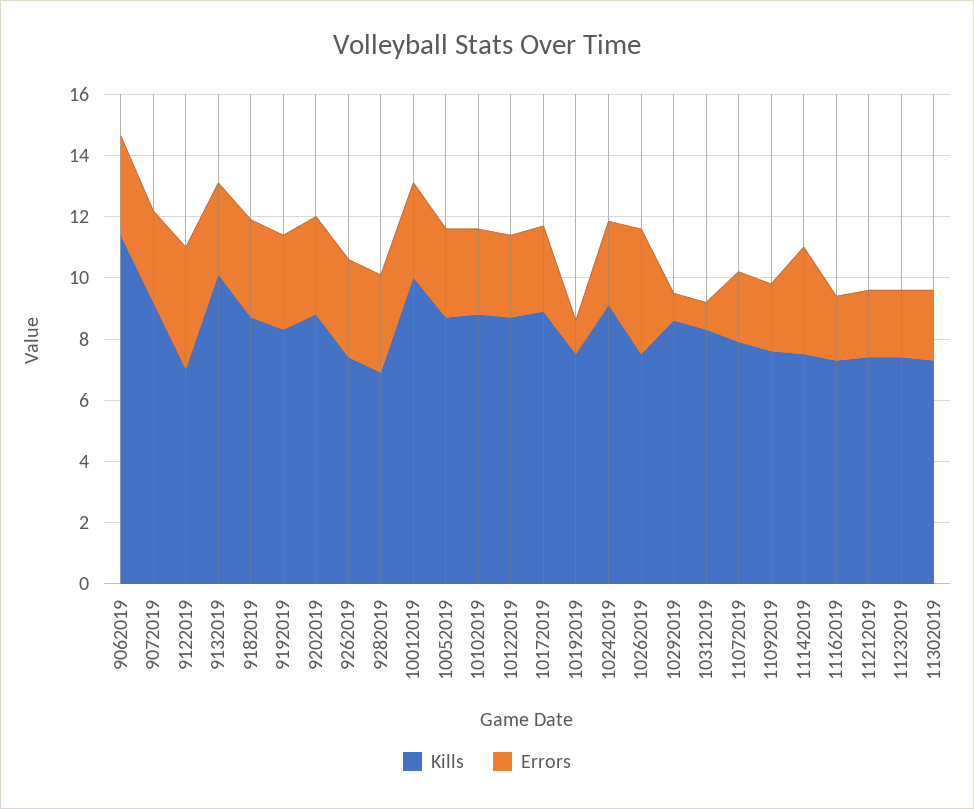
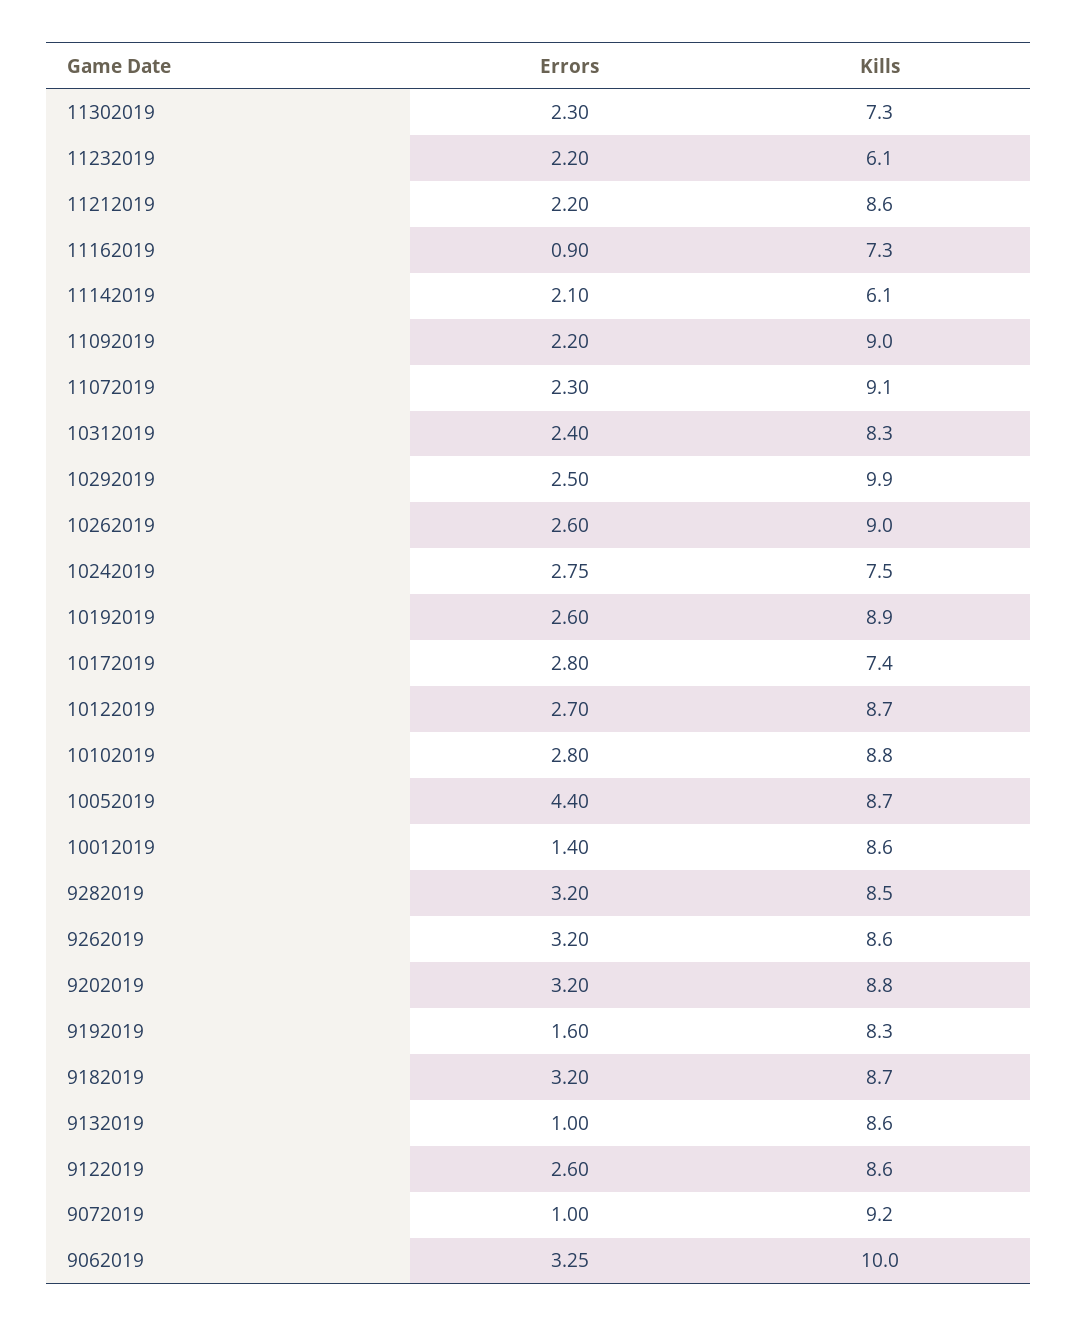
Kills, 9062019: 11.5 -> 10
Errors, 9072019: 3 -> 1
Kills, 9122019: 7 -> 8.6
Errors, 9122019: 4 -> 2.6
Kills, 9132019: 10 -> 8.6
Errors, 9132019: 3 -> 1
Errors, 9192019: 3 -> 1.6
Kills, 9262019: 7.5 -> 8.6
Kills, 9282019: 7 -> 8.5
Kills, 10012019: 10 -> 8.6
Errors, 10012019: 3 -> 1.4
Errors, 10052019: 3 -> 4.4
Kills, 10172019: 9 -> 7.4
Kills, 10192019: 7.5 -> 8.9
Errors, 10192019: 1 -> 2.6
Kills, 10242019: 9 -> 7.5
Kills, 10262019: 7.5 -> 9
Errors, 10262019: 4 -> 2.6
Kills, 10292019: 8.5 -> 9.9
Errors, 10292019: 1 -> 2.5
Errors, 10312019: 1 -> 2.4
Kills, 11072019: 8 -> 9.1
Kills, 11092019: 7.5 -> 9
Kills, 11142019: 7.5 -> 6.1
Errors, 11142019: 3.5 -> 2.1
Errors, 11162019: 2 -> 0.9
Kills, 11212019: 7.5 -> 8.6
Kills, 11232019: 7.5 -> 6.1

